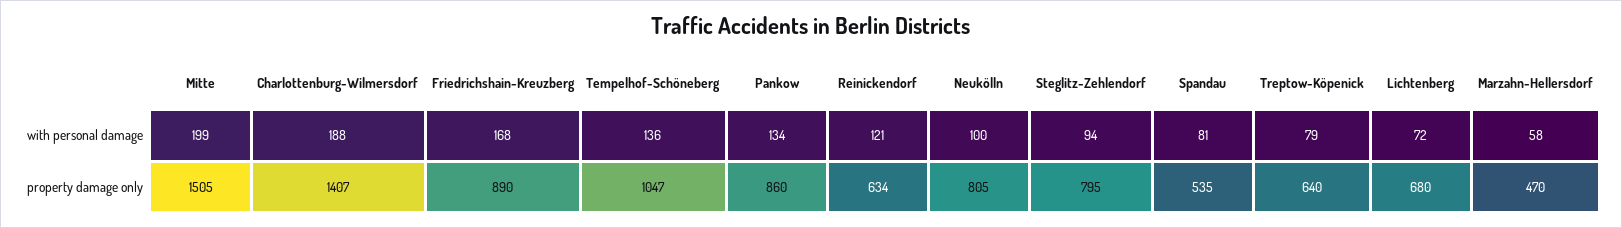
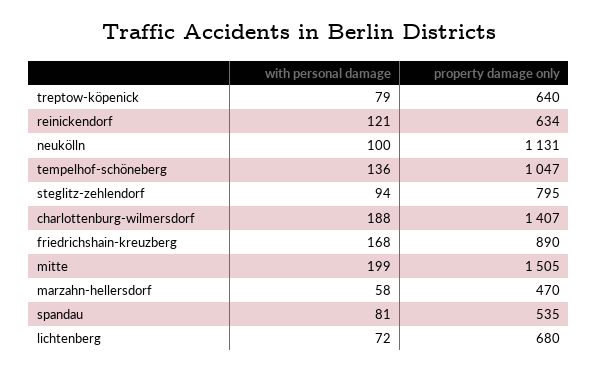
Pankow, with personal damage: 134 -> none
Pankow, property damage only: 860 -> none
Neukölln, property damage only: 805 -> 1131

